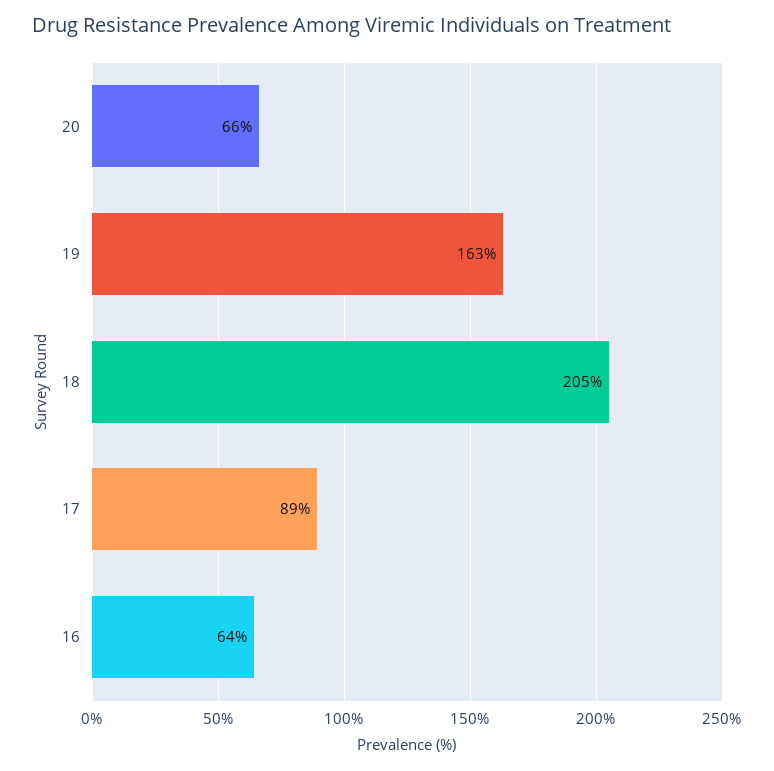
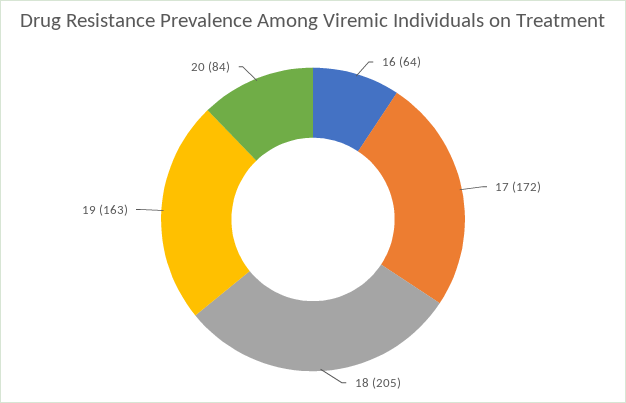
20: 66 -> 84
17: 89 -> 172

